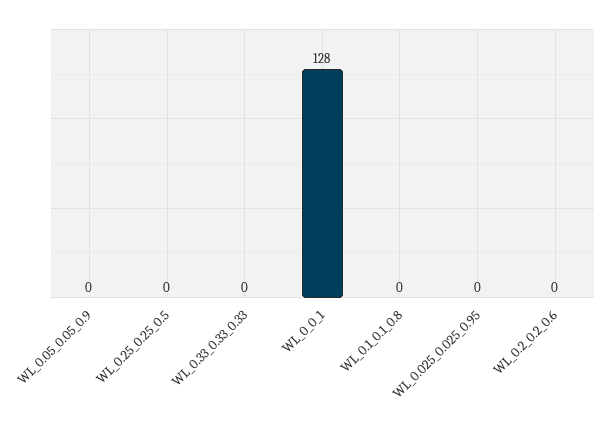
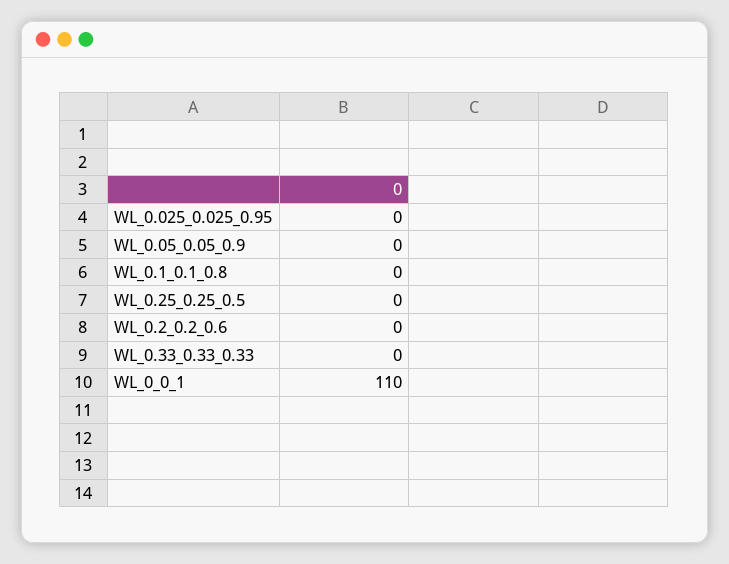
WL_0_0_1: 128 -> 110

